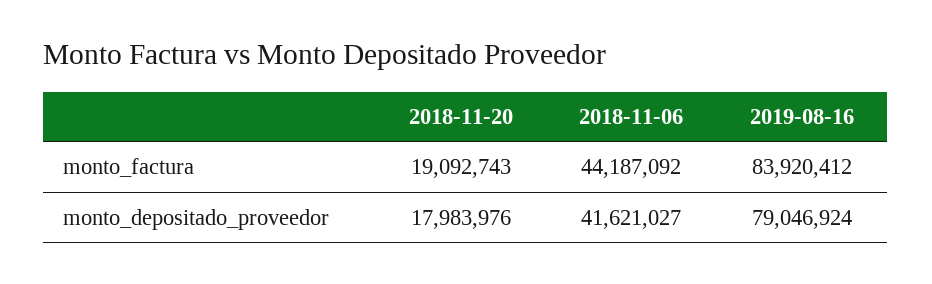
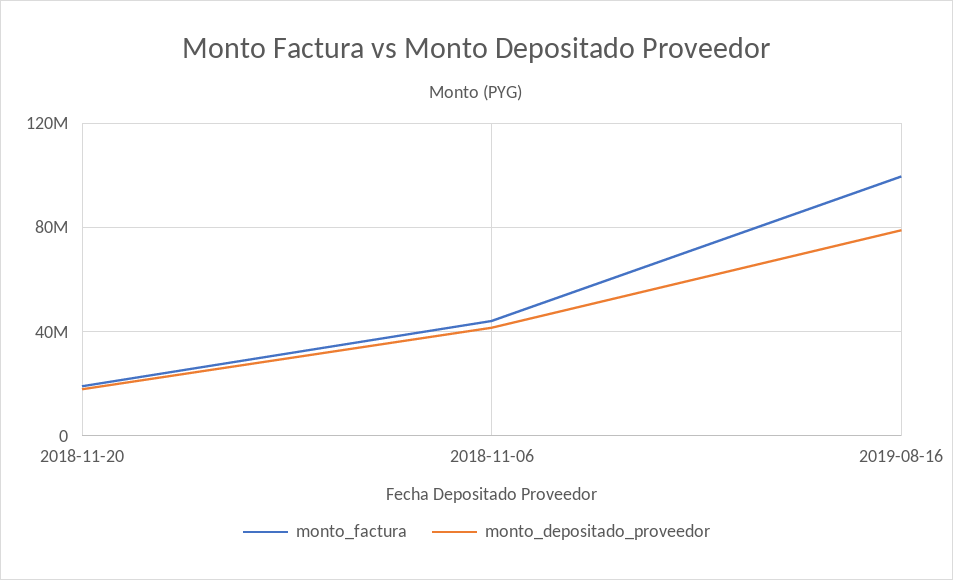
monto_factura, 2019-08-16: 83920412 -> 100000000

